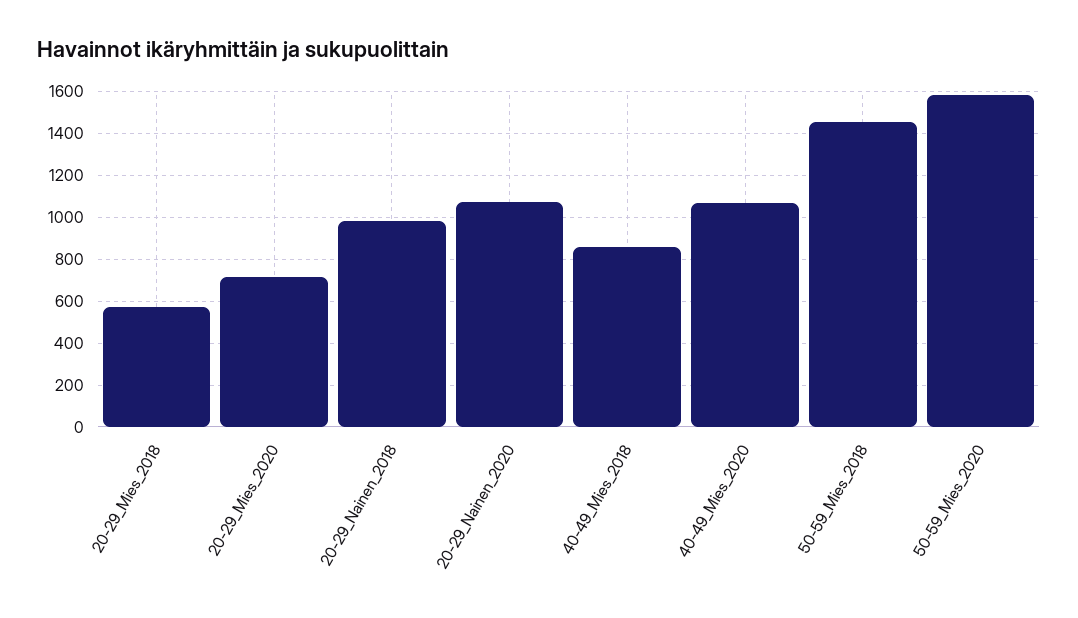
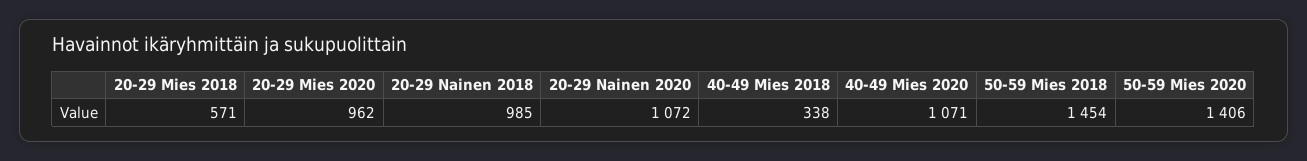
20-29_Mies_2020: 700 -> 962
40-49_Mies_2018: 850 -> 338
50-59_Mies_2020: 1600 -> 1406

